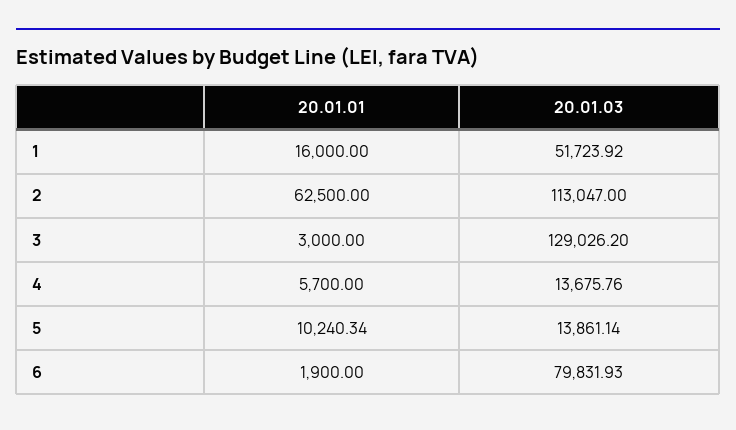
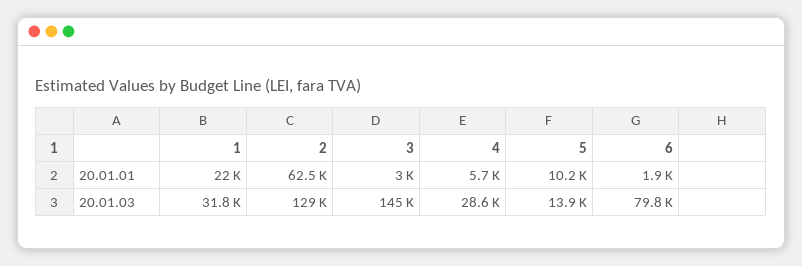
20.01.01, 1: 16000 -> 22000
20.01.03, 1: 51723.92 -> 31800
20.01.03, 2: 113047 -> 129000
20.01.03, 3: 129026.2 -> 145000
20.01.03, 4: 13675.76 -> 28600

